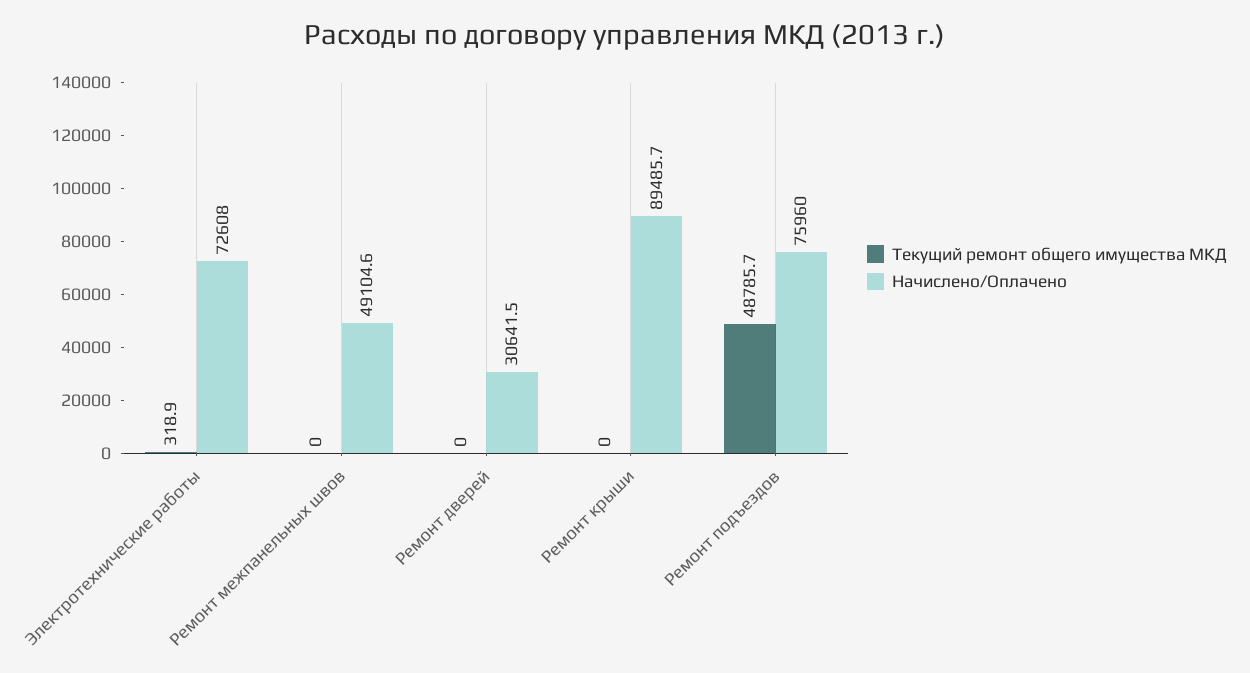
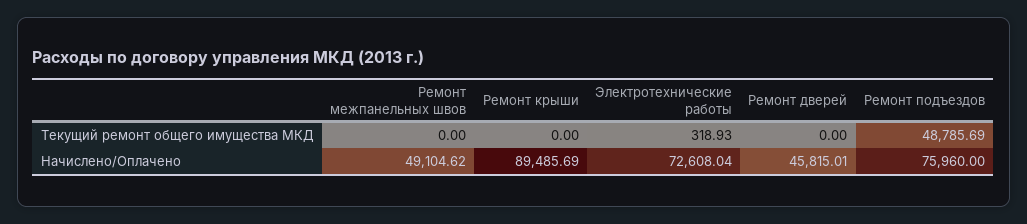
Начислено/Оплачено, Ремонт дверей: 30641.5 -> 45815.01

